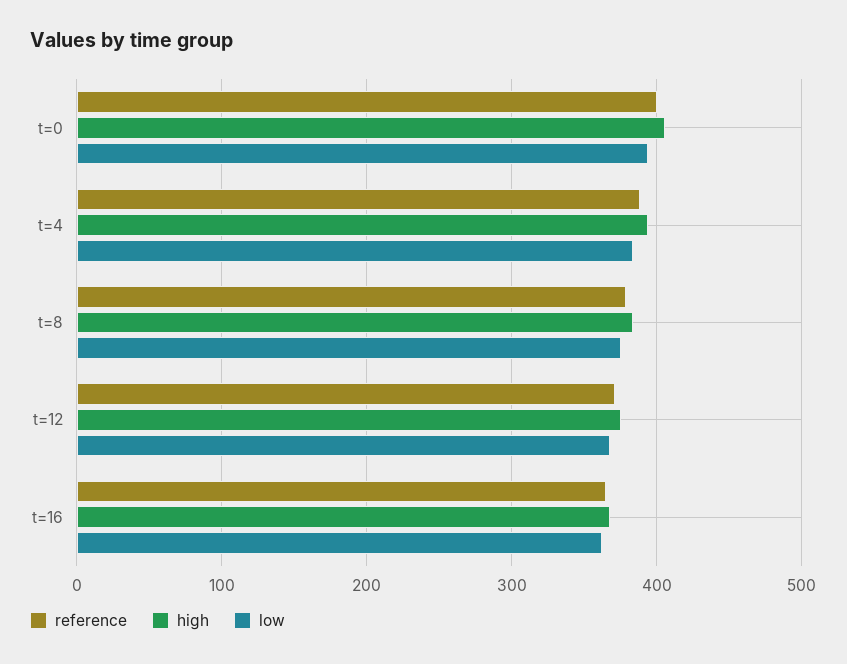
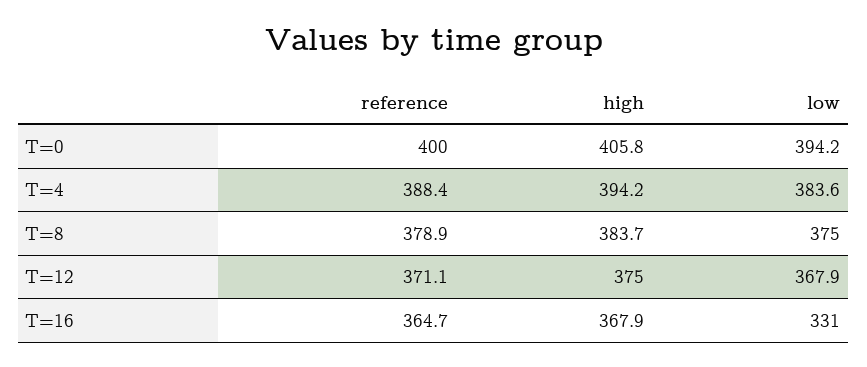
low, t=16: 360 -> 331

